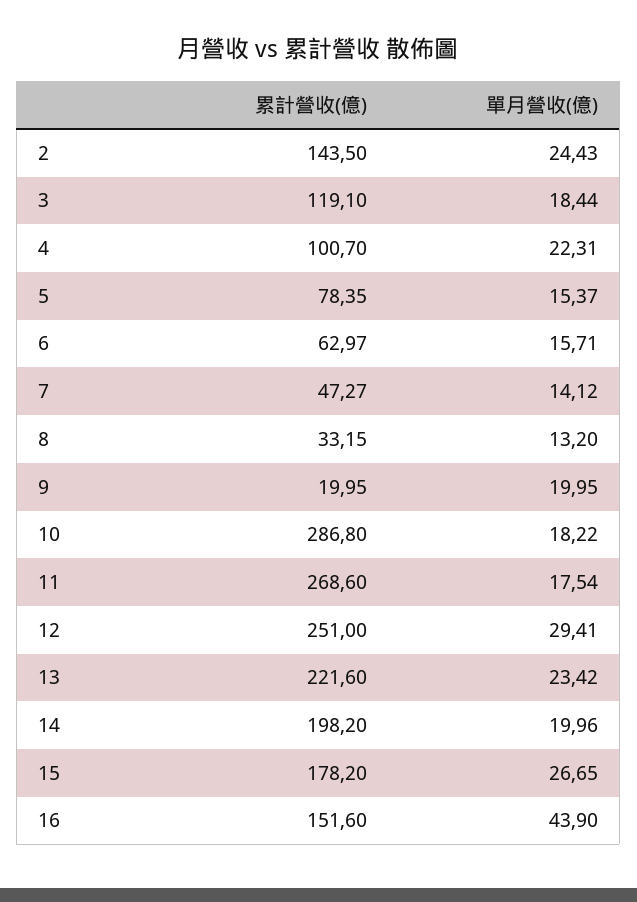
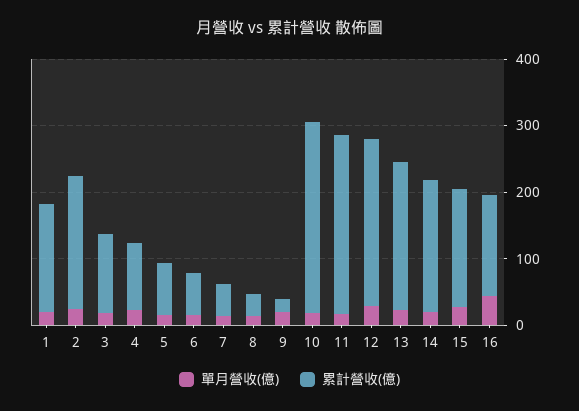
累計營收(億), 2: 143.5 -> 200
單月營收(億), 1: none -> 20
累計營收(億), 1: none -> 160

